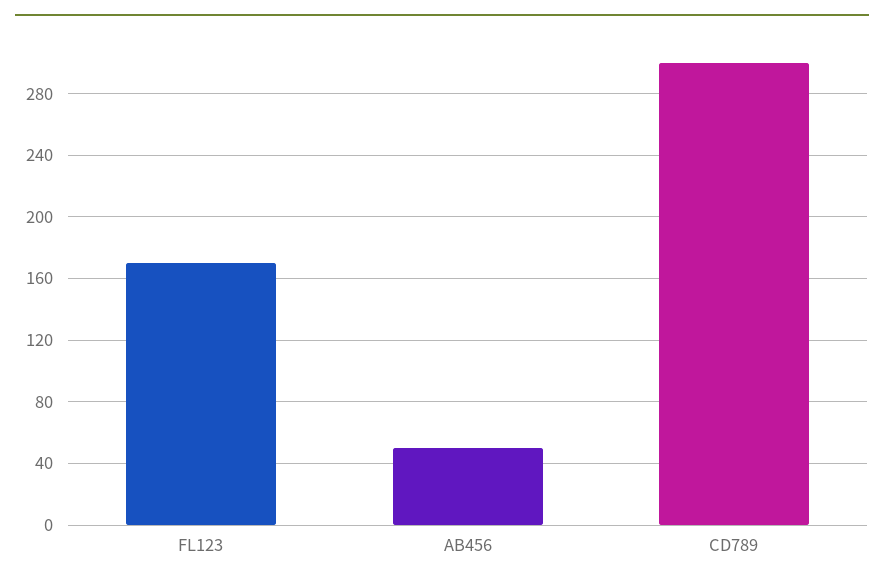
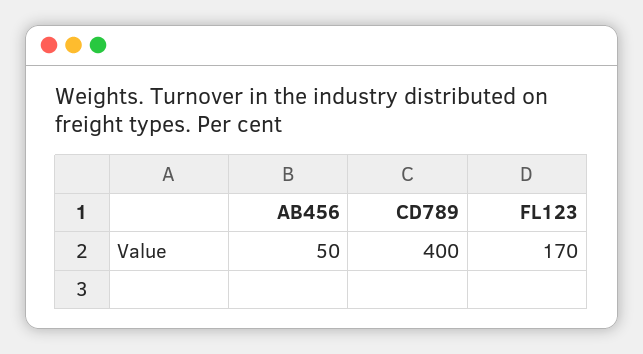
CD789: 300 -> 400

